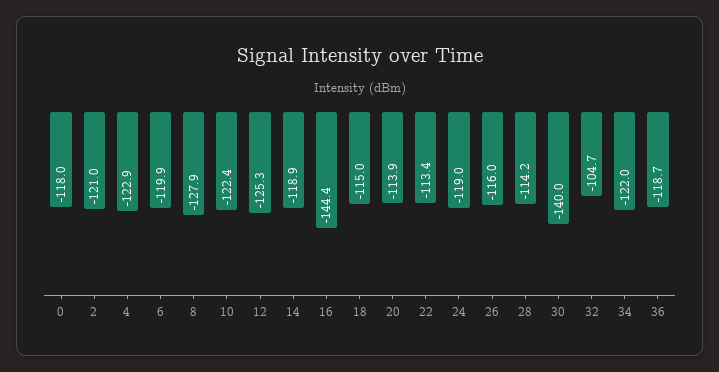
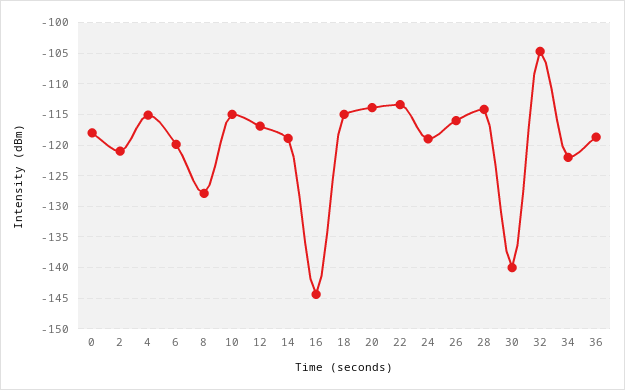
4: -122.9 -> -115
10: -122.4 -> -115
12: -125.3 -> -117

